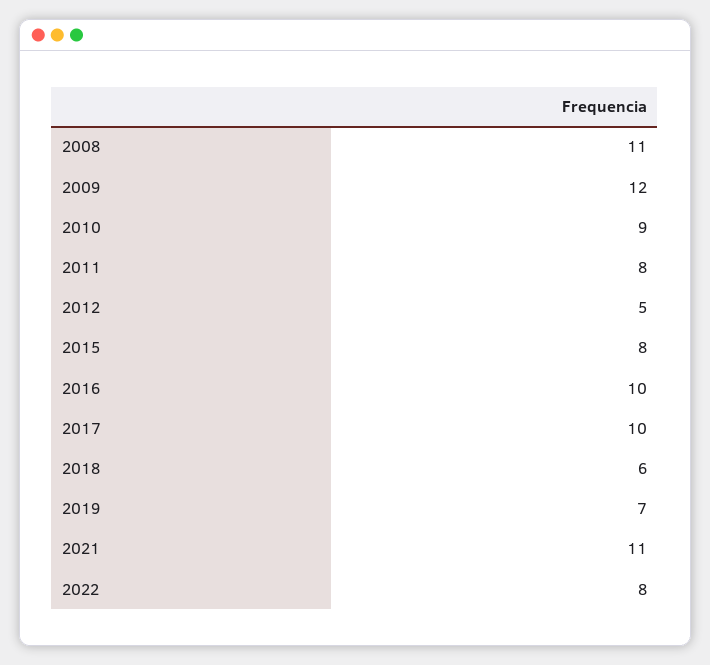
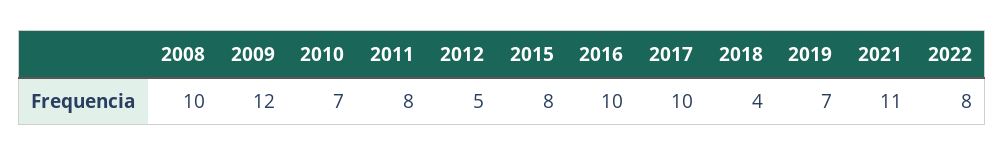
2008: 11 -> 10
2010: 9 -> 7
2018: 6 -> 4

